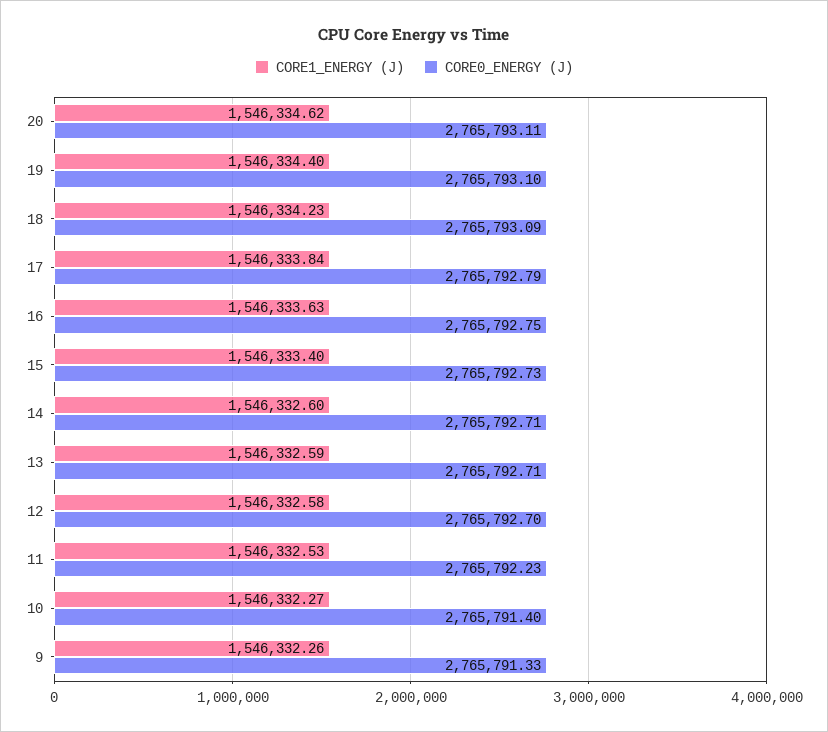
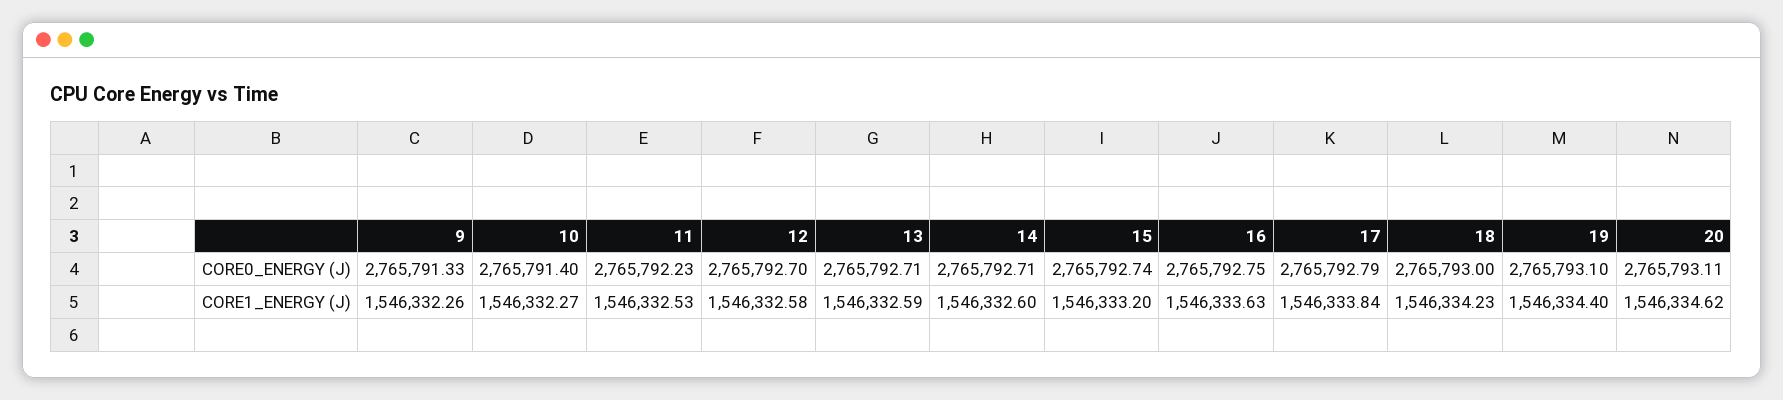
CORE0_ENERGY (J), 18: 2765793.09 -> 2765793
CORE1_ENERGY (J), 15: 1546333.4 -> 1546333.2
CORE0_ENERGY (J), 15: 2765792.73 -> 2765792.74

